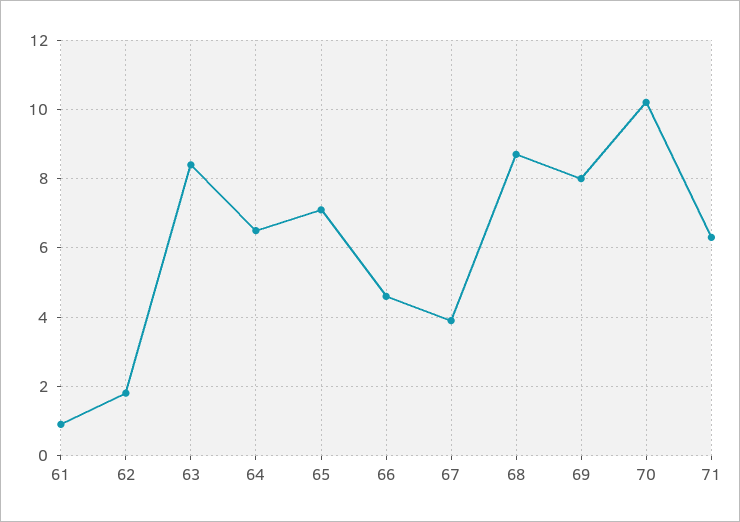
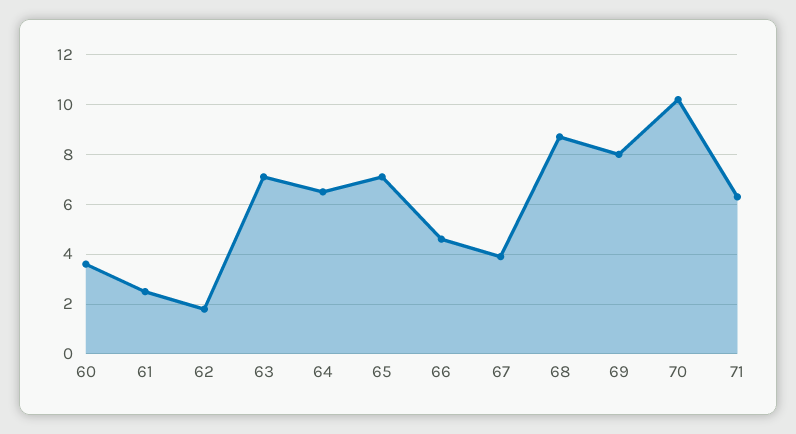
61: 1 -> 2.5
63: 8.5 -> 7
60: none -> 3.5

